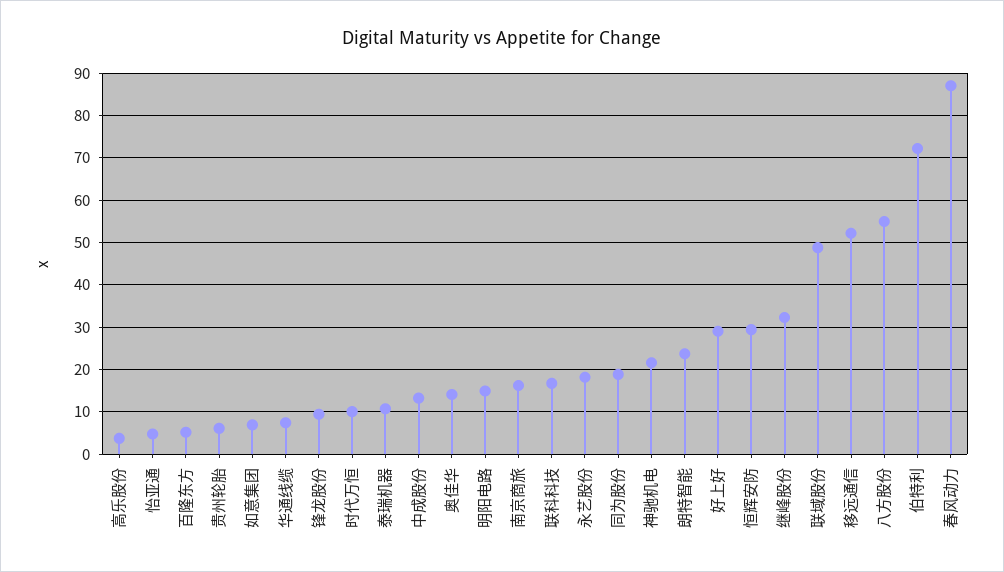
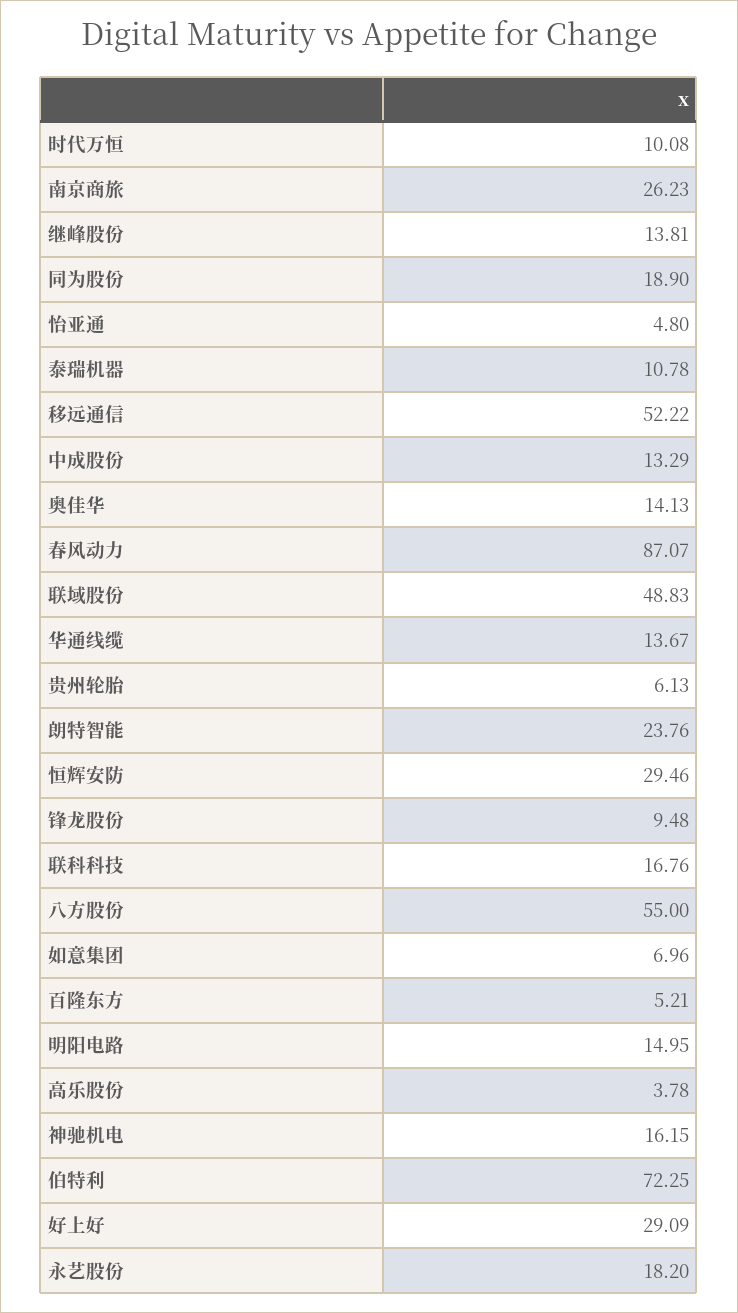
华通线缆: 8 -> 13.67
南京商旅: 16 -> 26.23
神驰机电: 22 -> 16.15
继峰股份: 32 -> 13.81

